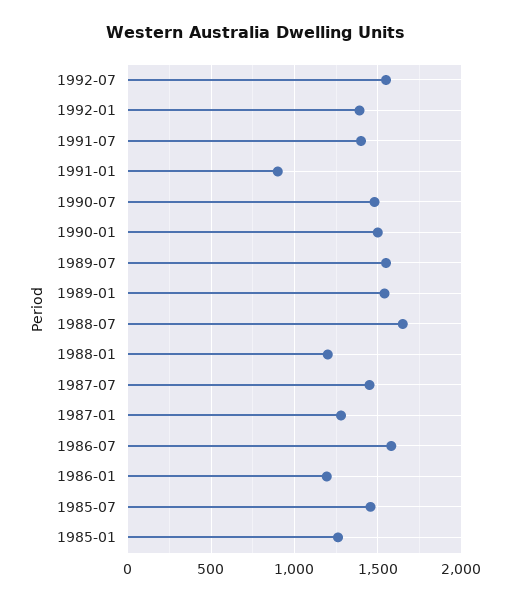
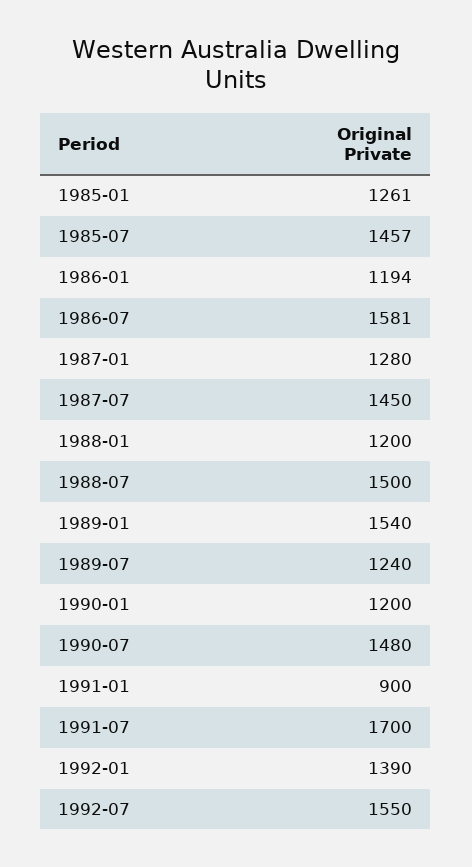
1991-07: 1400 -> 1700
1990-01: 1500 -> 1200
1989-07: 1550 -> 1240
1988-07: 1650 -> 1500

